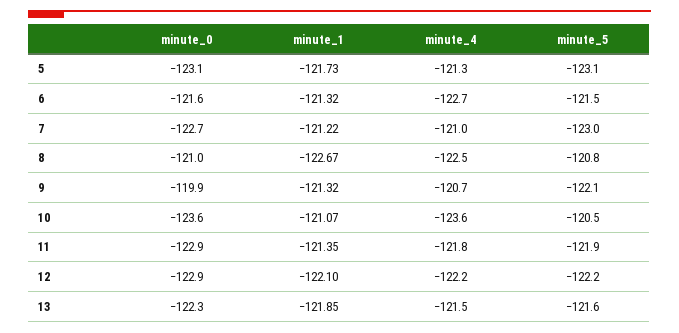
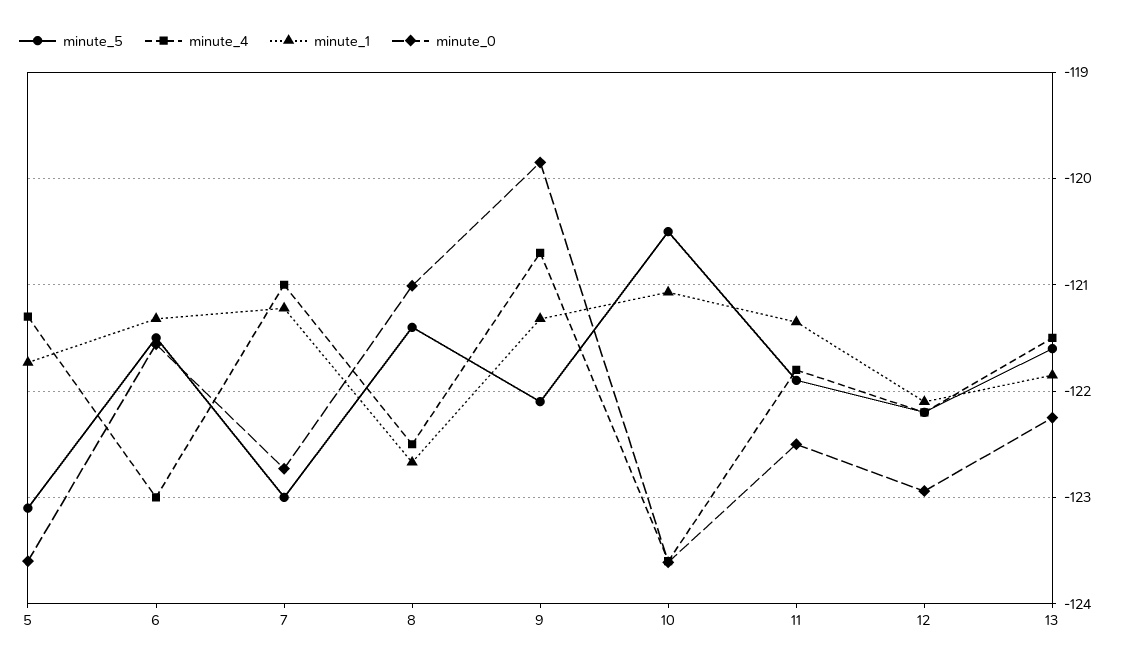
minute_0, 5: -123.1 -> -123.6
minute_4, 6: -122.7 -> -123
minute_5, 8: -120.8 -> -121.4
minute_0, 11: -122.9 -> -122.5

